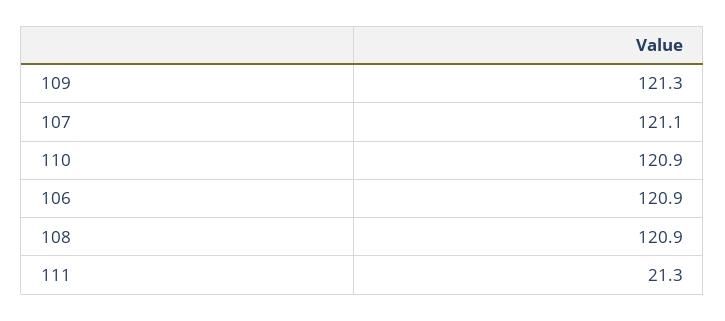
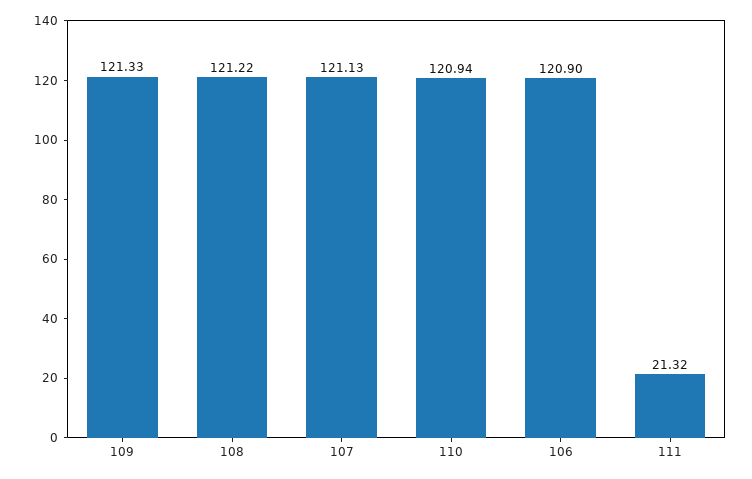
108: 120.9 -> 121.22

